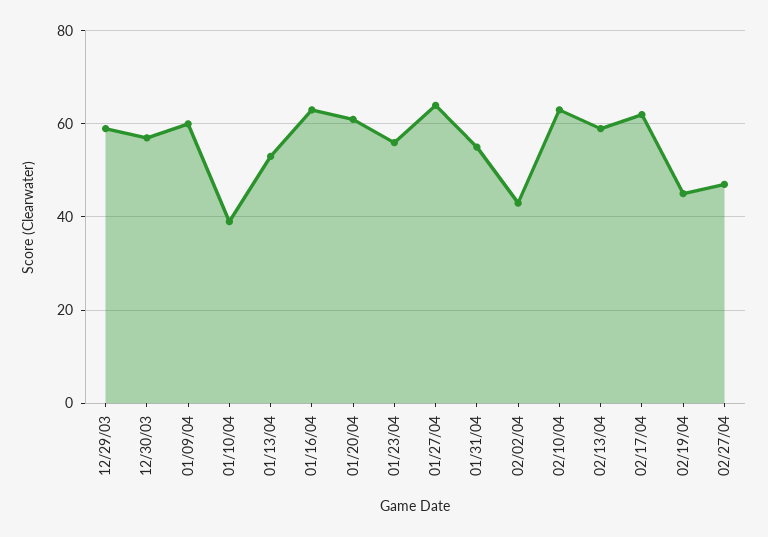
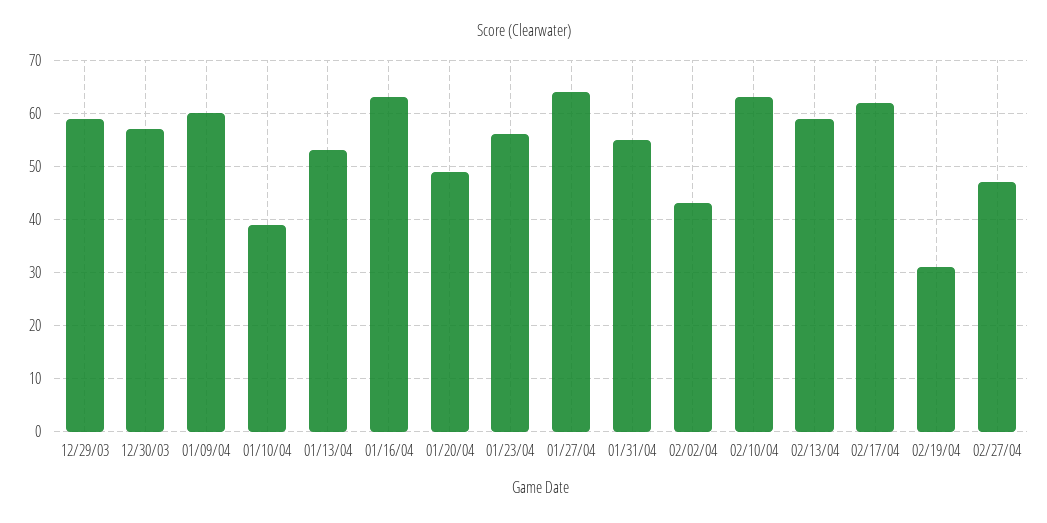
01/20/04: 60 -> 50
02/19/04: 45 -> 30

